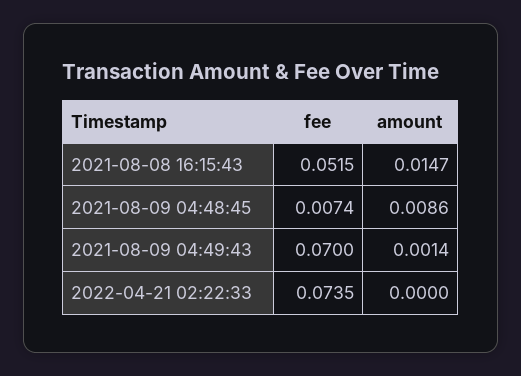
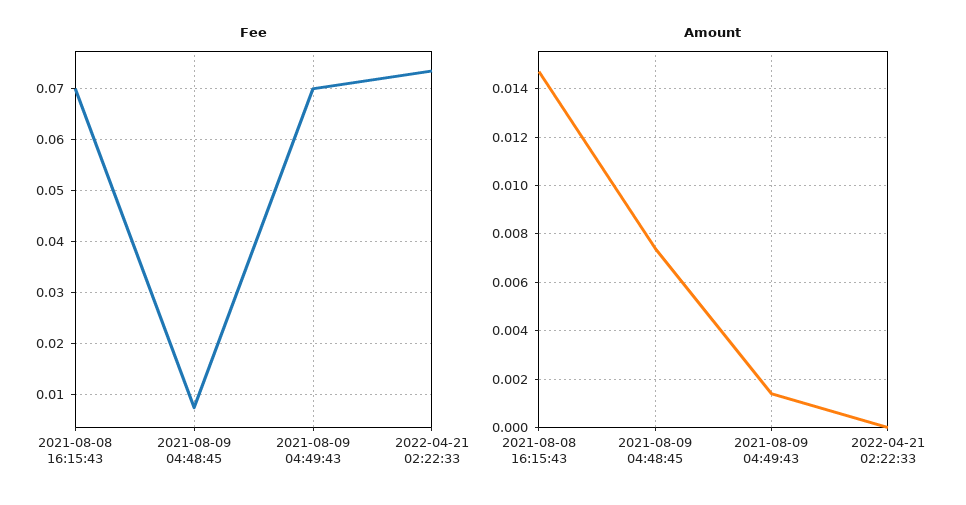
fee, 2021-08-08 16:15:43: 0.0515 -> 0.07
amount, 2021-08-09 04:48:45: 0.0086 -> 0.0075

